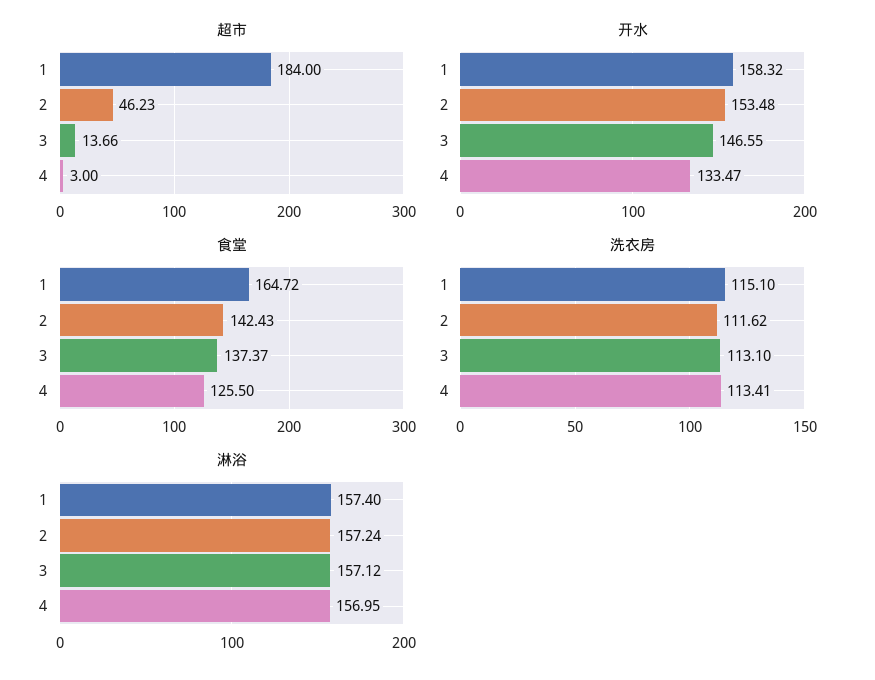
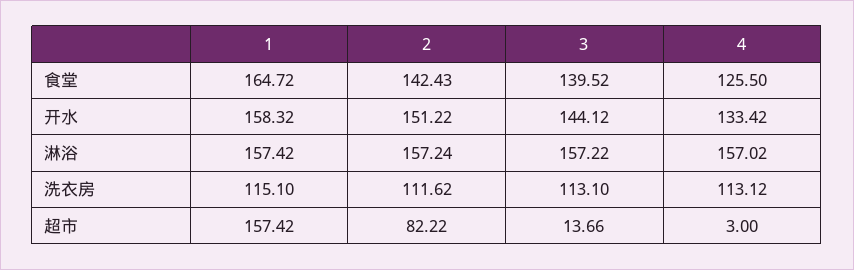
超市, 1: 184 -> 157.42
超市, 2: 46.23 -> 82.22
开水, 2: 153.48 -> 151.22
开水, 3: 146.55 -> 144.12
开水, 4: 133.47 -> 133.42
食堂, 3: 137.37 -> 139.52
洗衣房, 4: 113.41 -> 113.12
淋浴, 1: 157.4 -> 157.42
淋浴, 3: 157.12 -> 157.22
淋浴, 4: 156.95 -> 157.02

